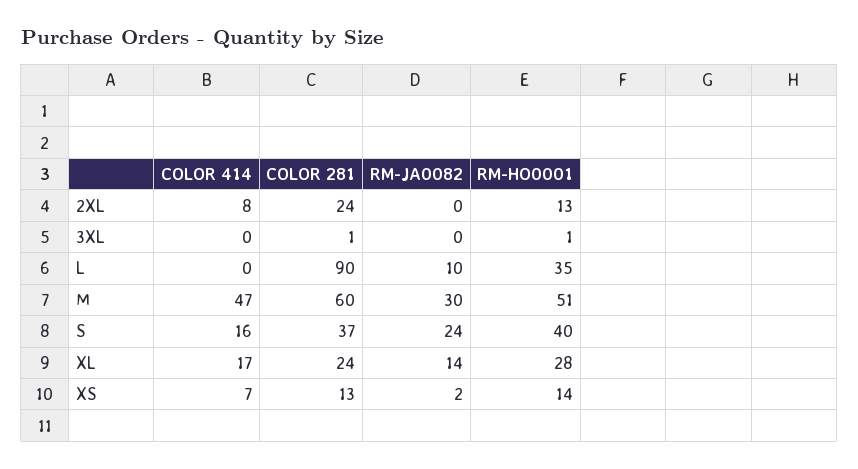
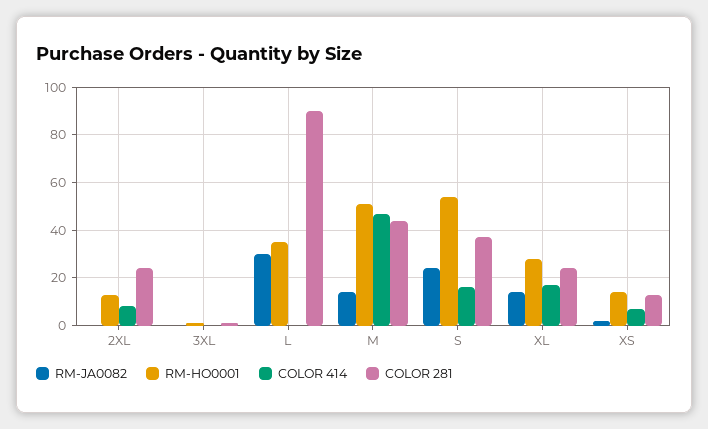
RM-JA0082, L: 10 -> 30
COLOR 281, M: 60 -> 45
RM-JA0082, M: 30 -> 15
RM-HO0001, S: 40 -> 55

